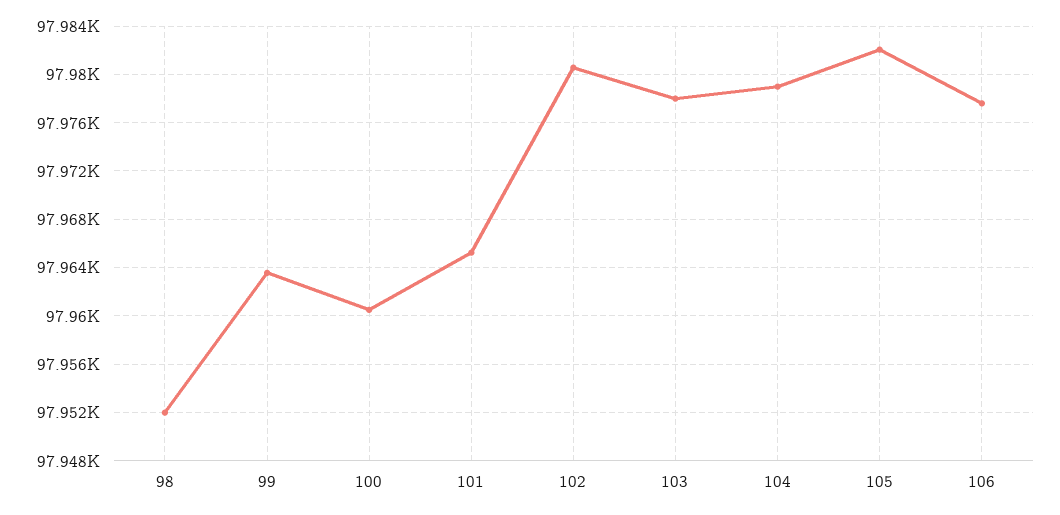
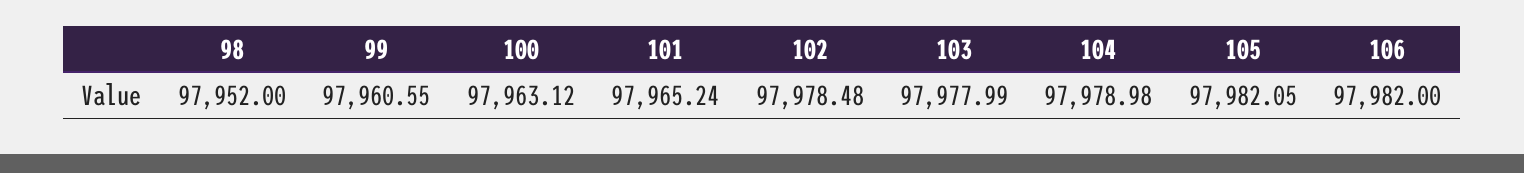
99: 97963.5 -> 97960.55
100: 97960.5 -> 97963.12
102: 97980.5 -> 97978.48
106: 97977.5 -> 97982

